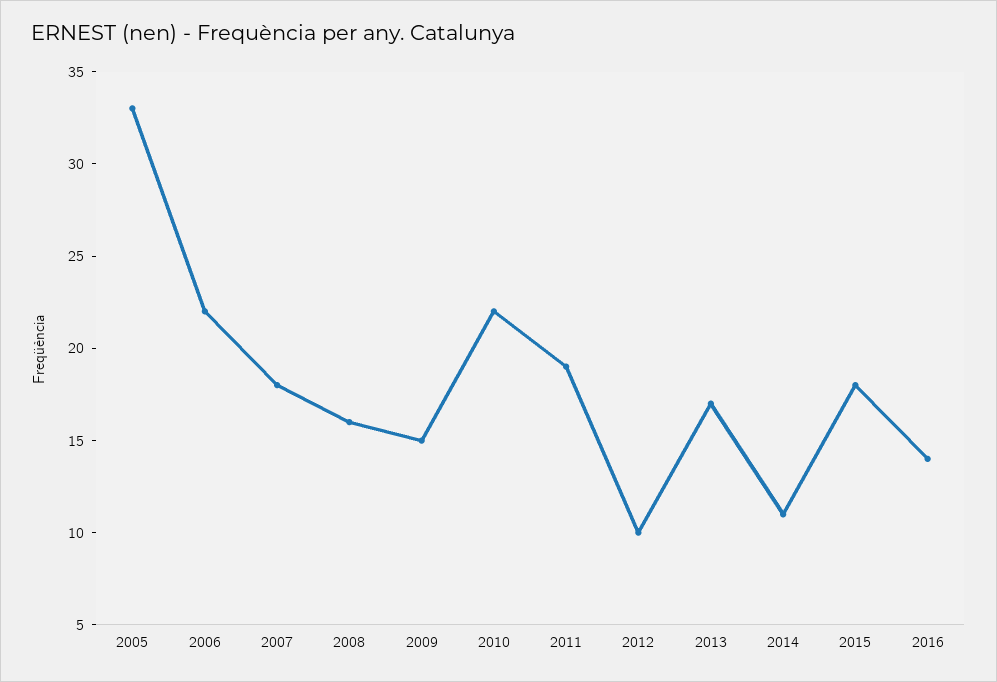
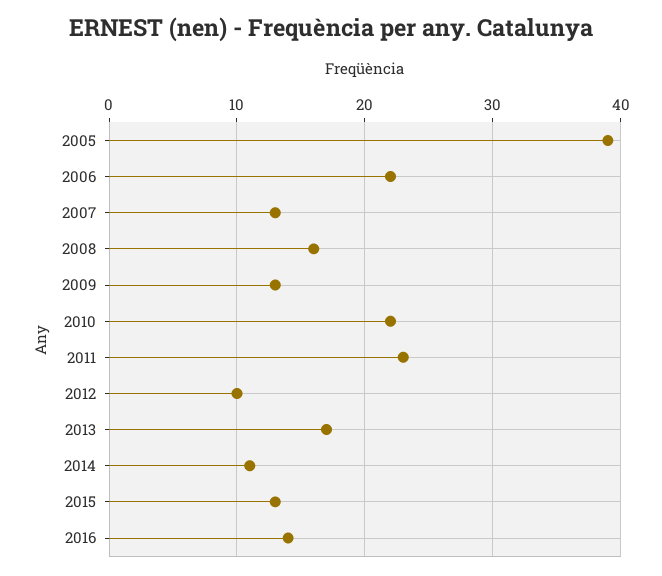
2005: 33 -> 39
2007: 18 -> 13
2009: 15 -> 13
2011: 19 -> 23
2015: 18 -> 13

